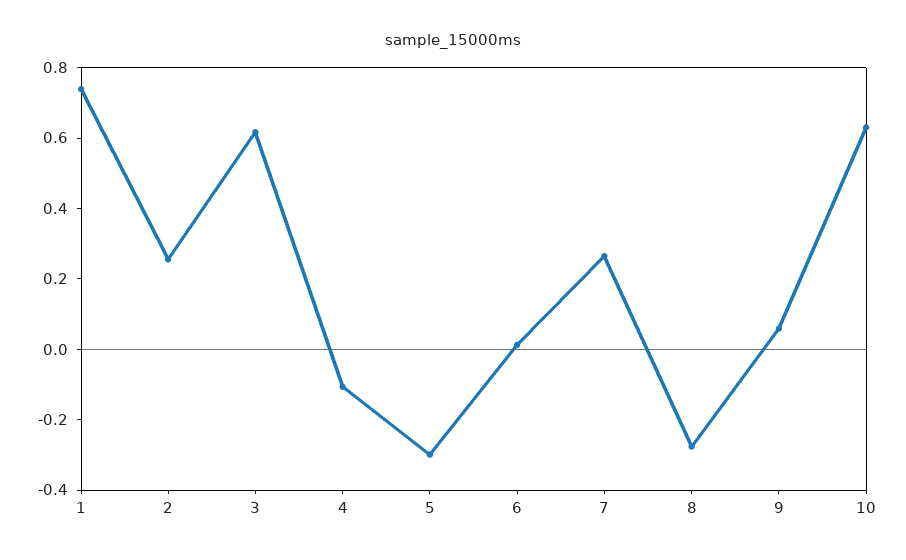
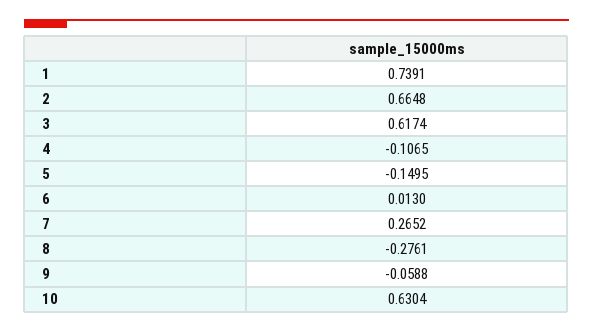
2: 0.25 -> 0.6648
5: -0.3 -> -0.1495
9: 0.05 -> -0.0588

